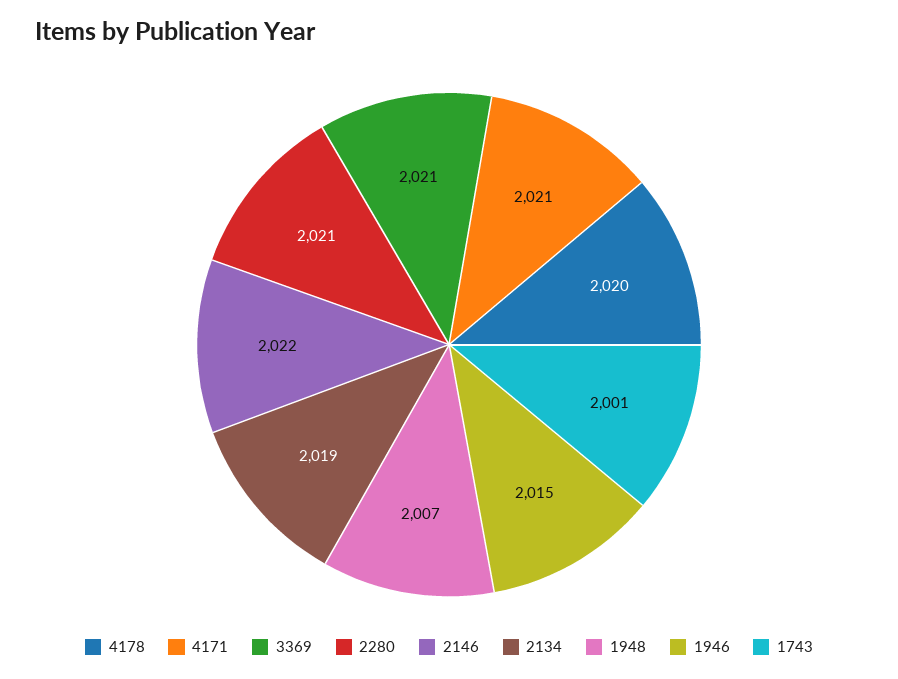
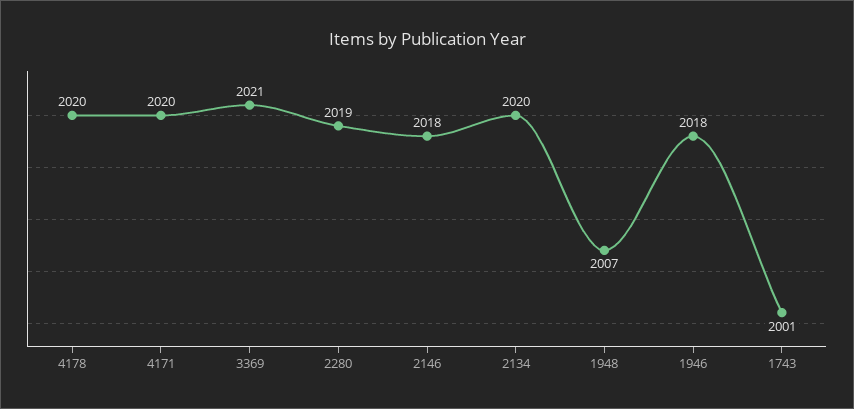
4171: 2021 -> 2020
2280: 2021 -> 2019
2146: 2022 -> 2018
2134: 2019 -> 2020
1946: 2015 -> 2018

